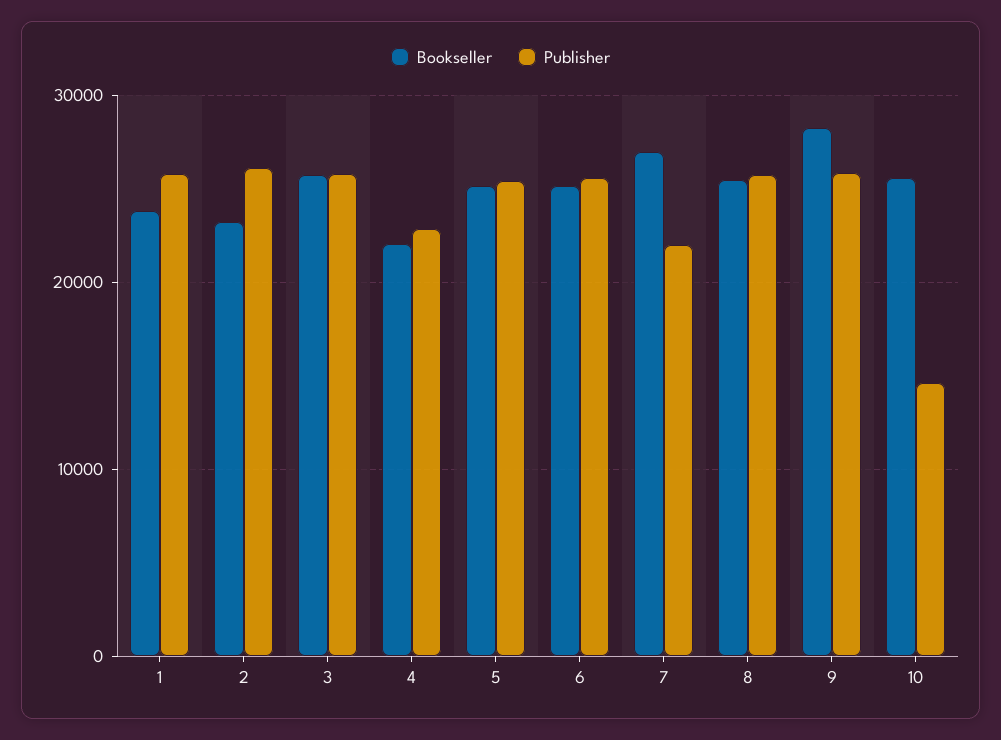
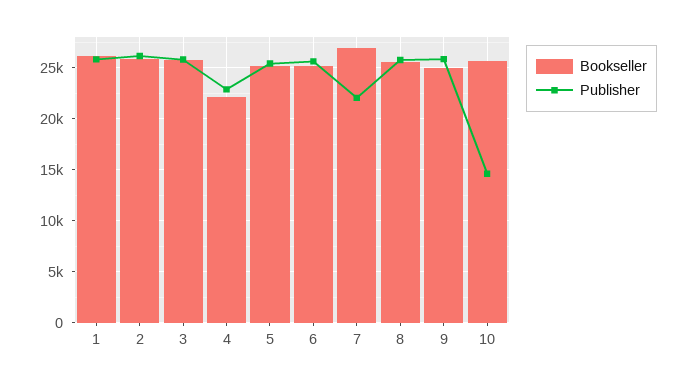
Bookseller, 1: 24000 -> 26000
Bookseller, 2: 23000 -> 26000
Bookseller, 9: 28000 -> 25000

